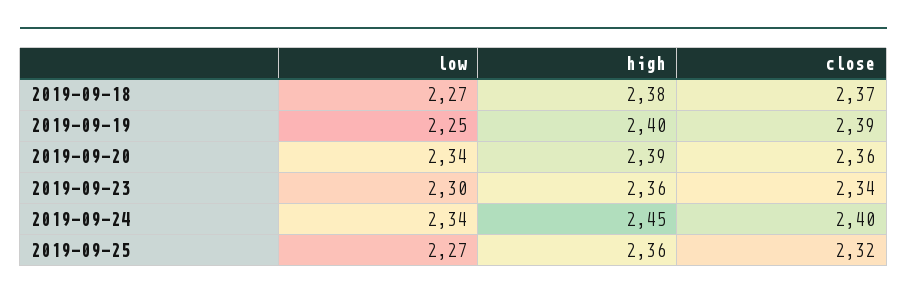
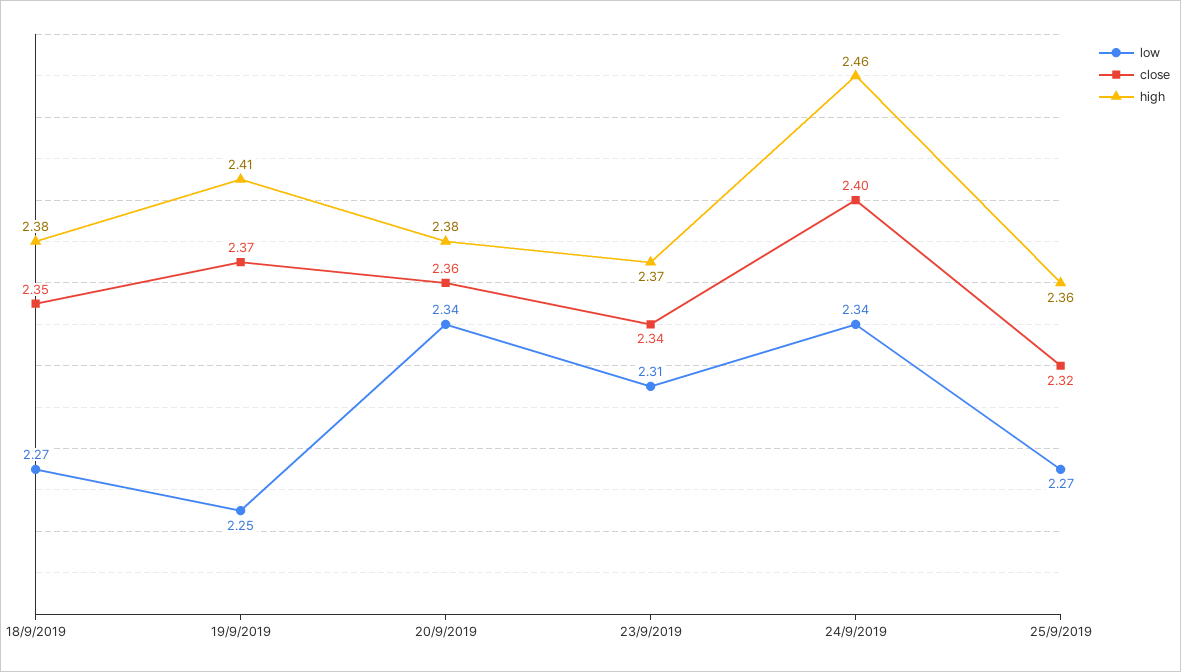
close, 2019-09-18: 2.37 -> 2.35
high, 2019-09-19: 2.4 -> 2.41
close, 2019-09-19: 2.39 -> 2.37
high, 2019-09-20: 2.39 -> 2.38
low, 2019-09-23: 2.3 -> 2.31
high, 2019-09-23: 2.36 -> 2.37
high, 2019-09-24: 2.45 -> 2.46

